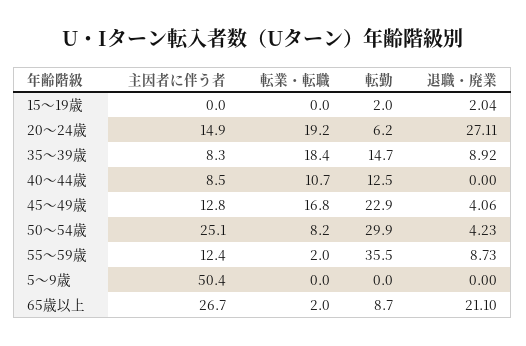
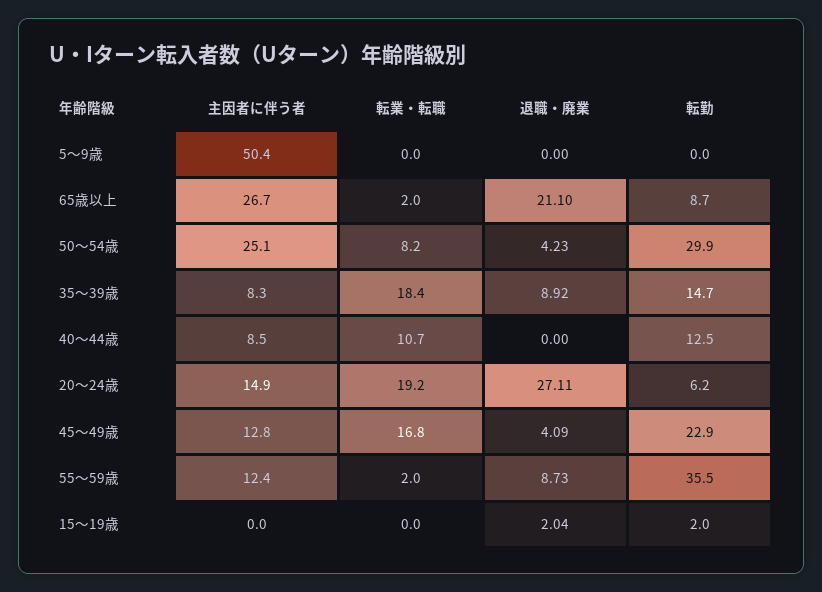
退職・廃業, 45～49歳: 4.06 -> 4.09

